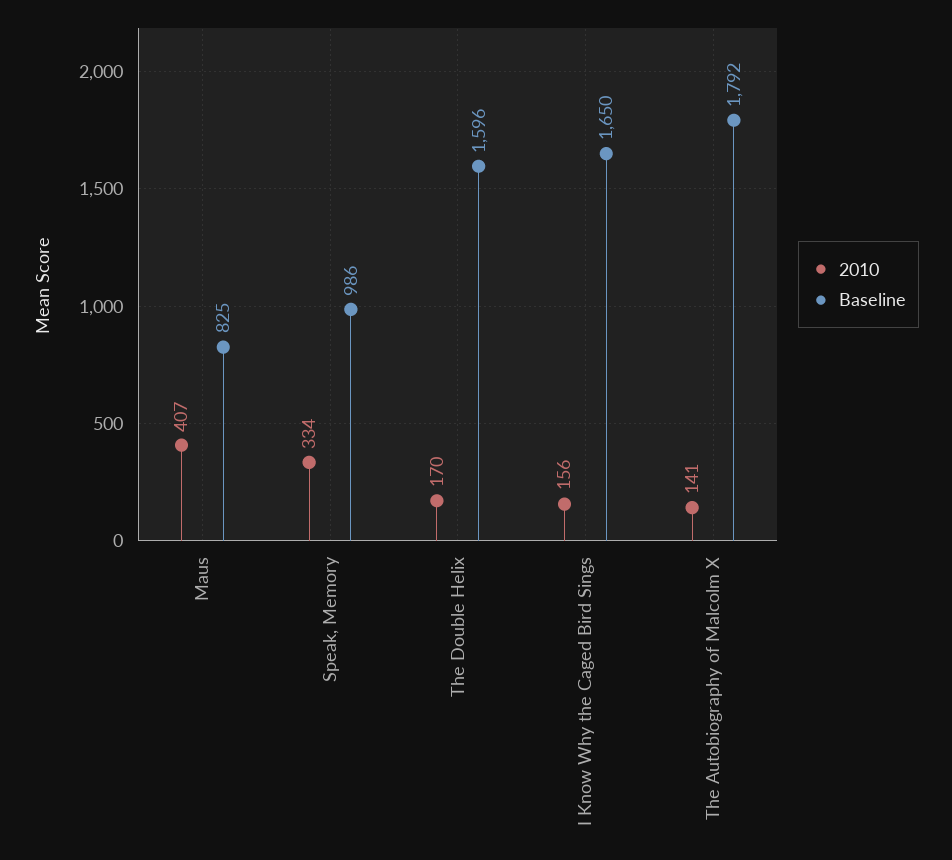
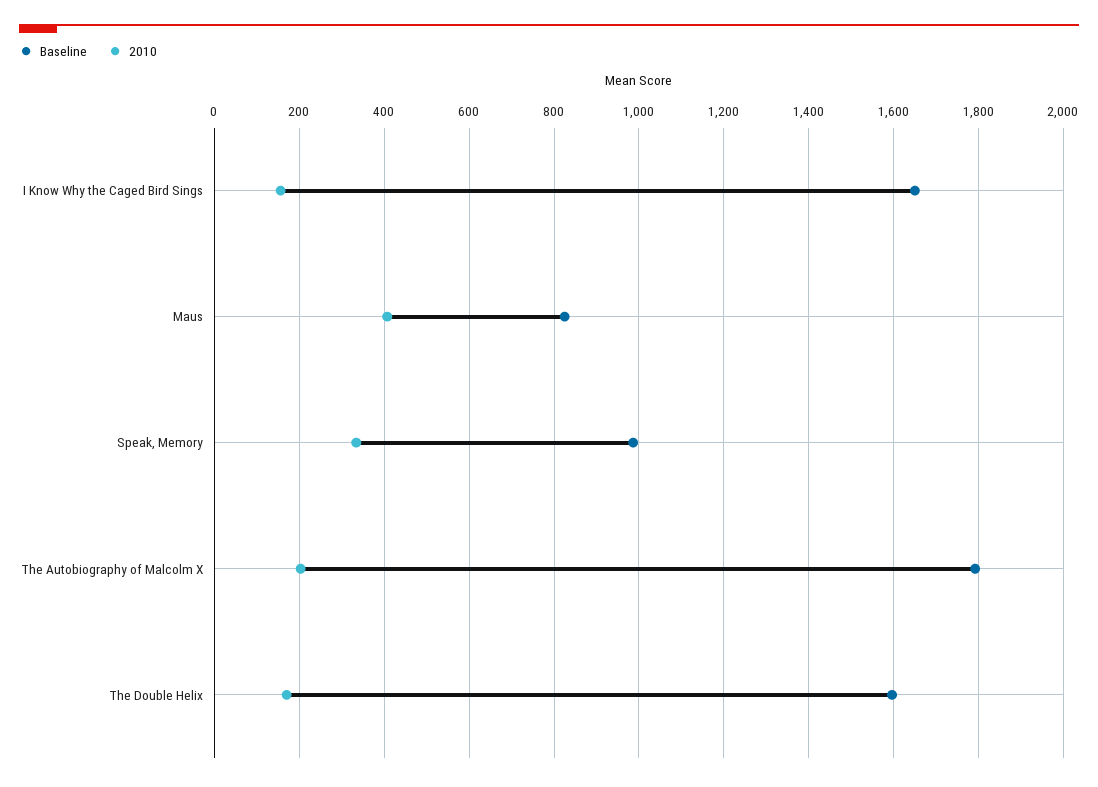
2010, The Autobiography of Malcolm X: 141 -> 200

